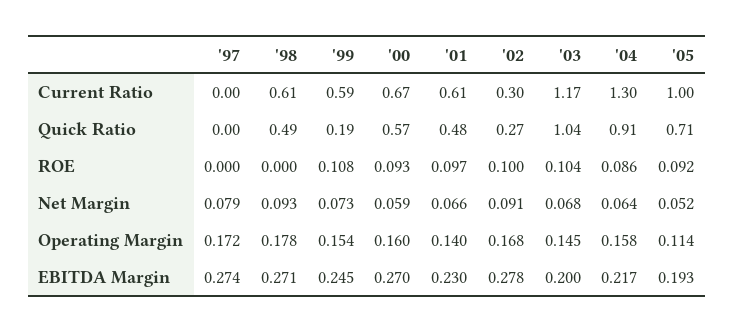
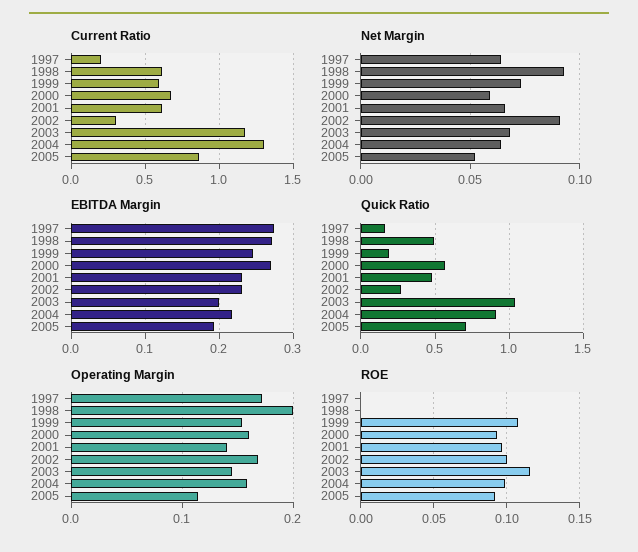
Current Ratio, '97: 0 -> 0.2
Current Ratio, '05: 1 -> 0.85
Quick Ratio, '97: 0 -> 0.15
ROE, '03: 0.104 -> 0.115
ROE, '04: 0.086 -> 0.1
Net Margin, '97: 0.079 -> 0.065
Operating Margin, '98: 0.178 -> 0.2
EBITDA Margin, '02: 0.278 -> 0.23

